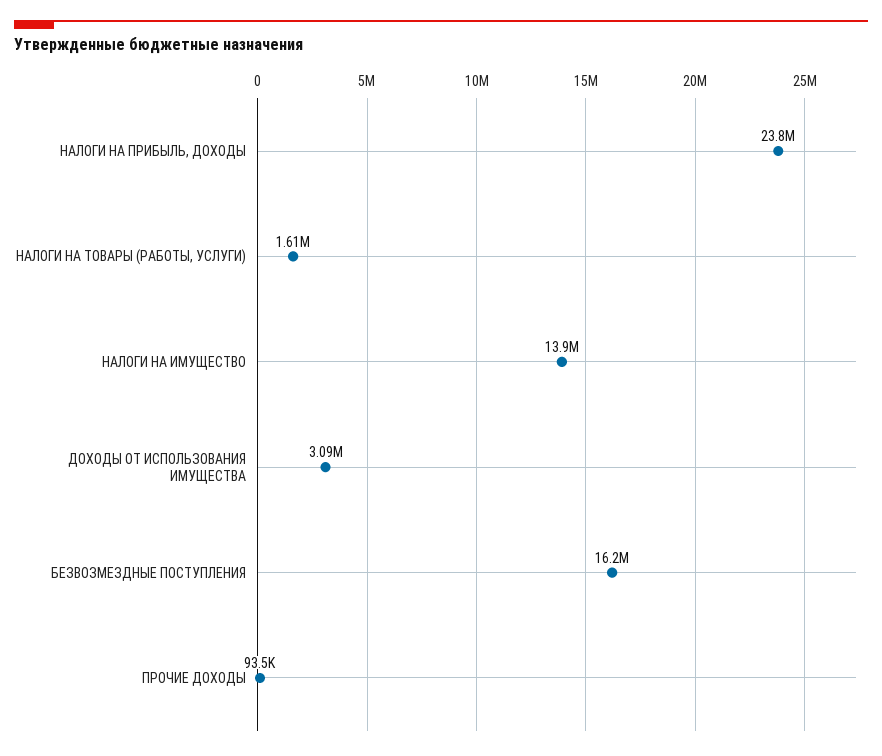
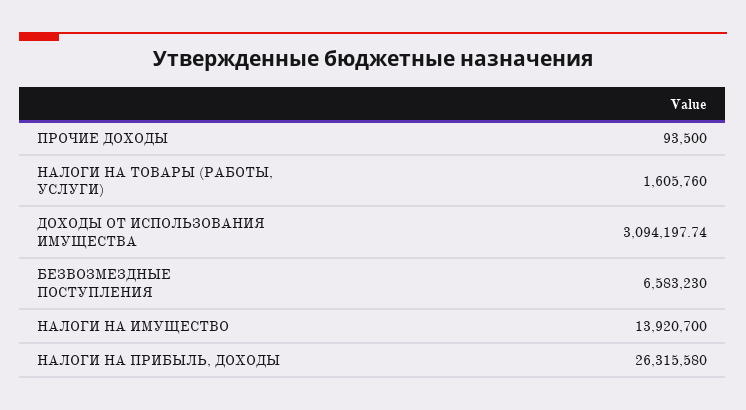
НАЛОГИ НА ПРИБЫЛЬ, ДОХОДЫ: 23800000 -> 26315580
БЕЗВОЗМЕЗДНЫЕ ПОСТУПЛЕНИЯ: 16200000 -> 6583230

